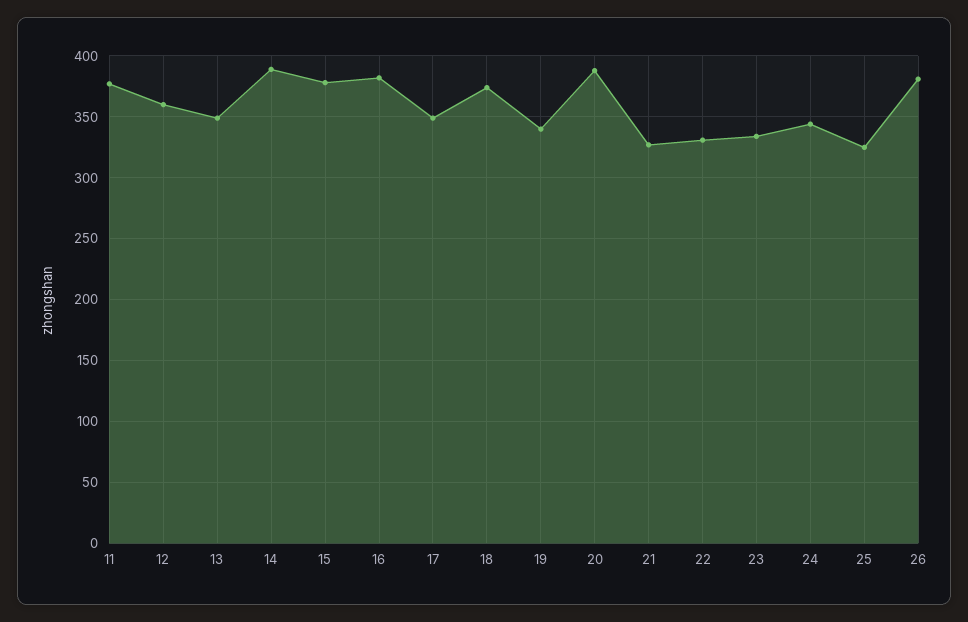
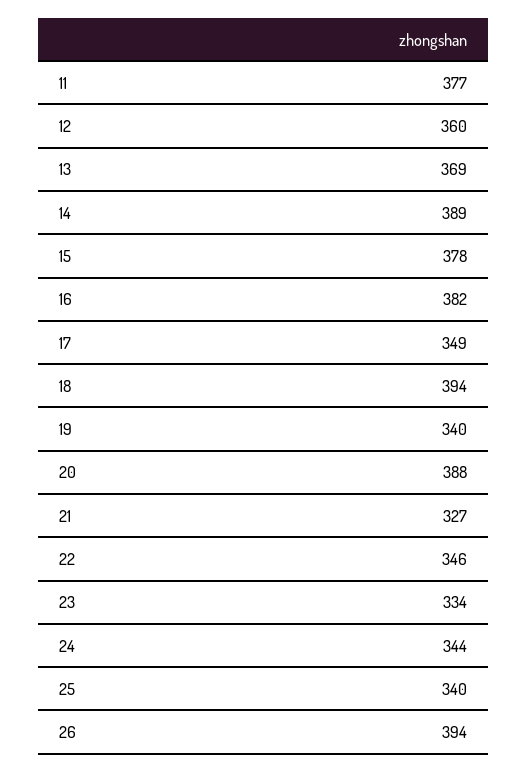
13: 350 -> 369
18: 375 -> 394
22: 330 -> 346
25: 325 -> 340
26: 380 -> 394

